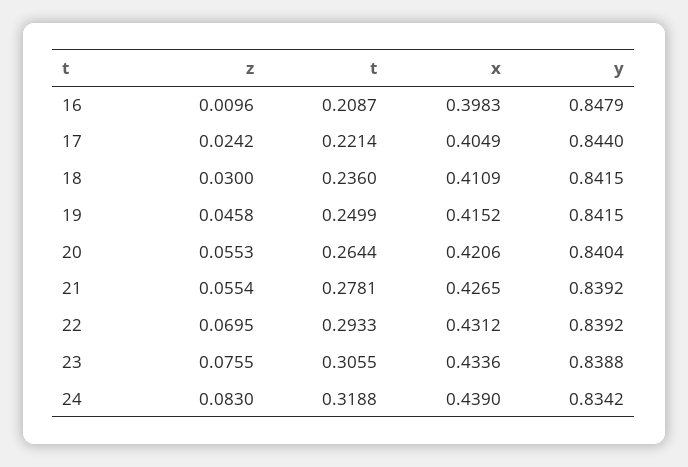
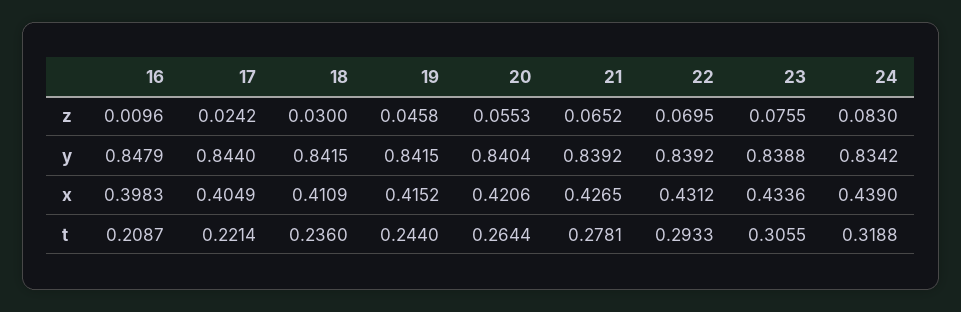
t, 19: 0.2499 -> 0.244
z, 21: 0.0554 -> 0.0652

